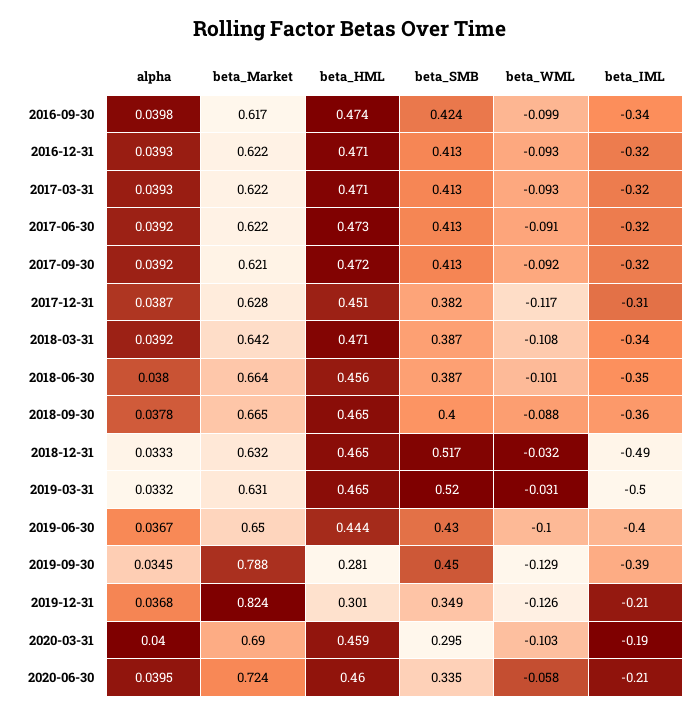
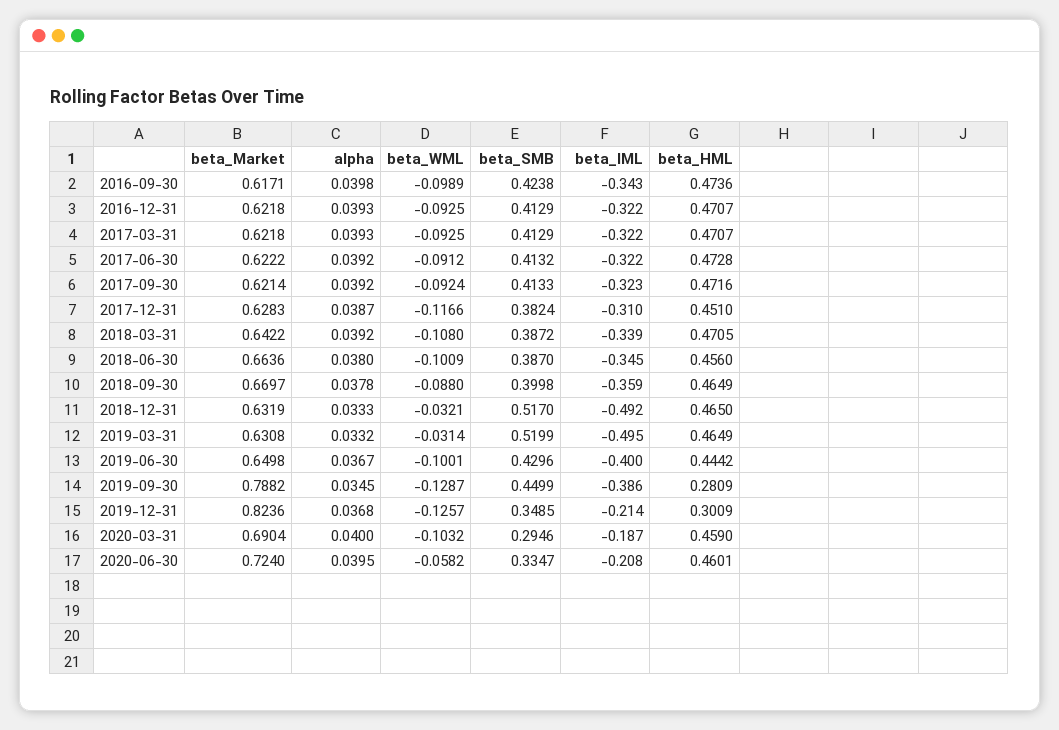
beta_Market, 2018-09-30: 0.665 -> 0.6697

